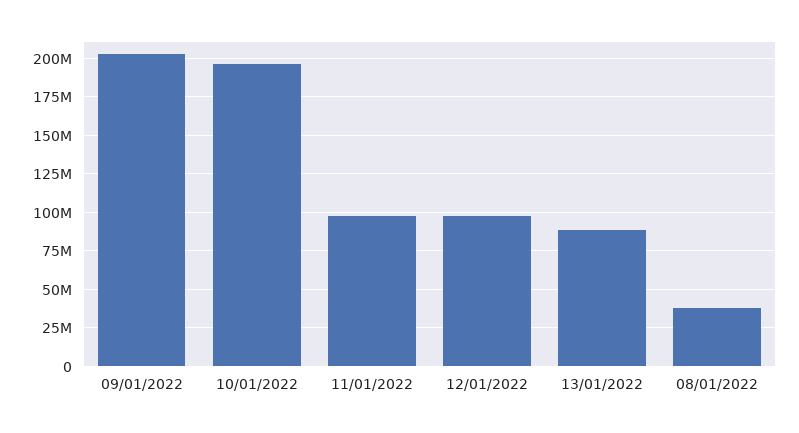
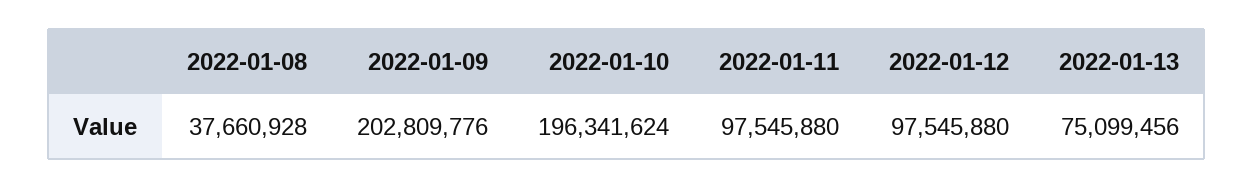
13/01/2022: 90000000 -> 75099456

